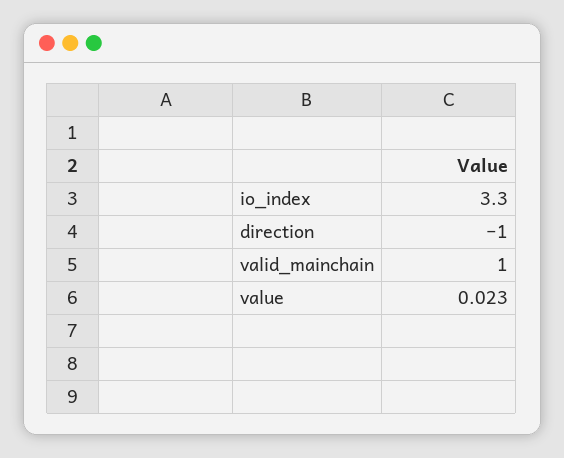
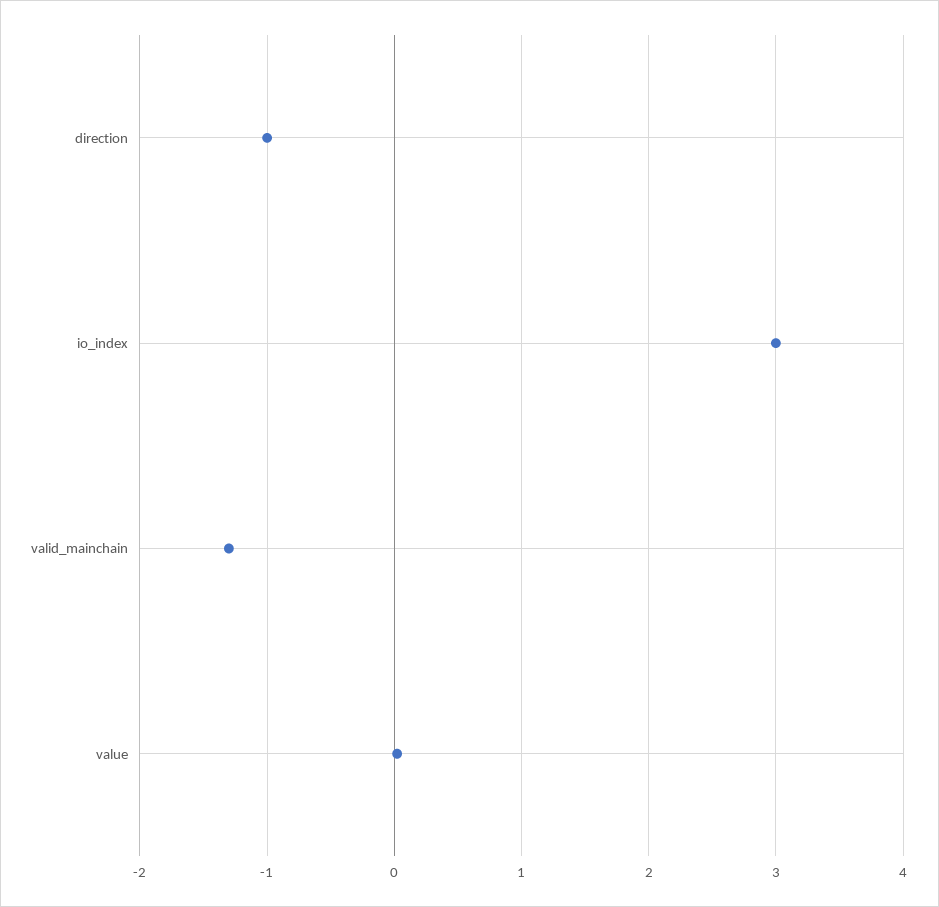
io_index: 3.3 -> 3
valid_mainchain: 1 -> -1.3

